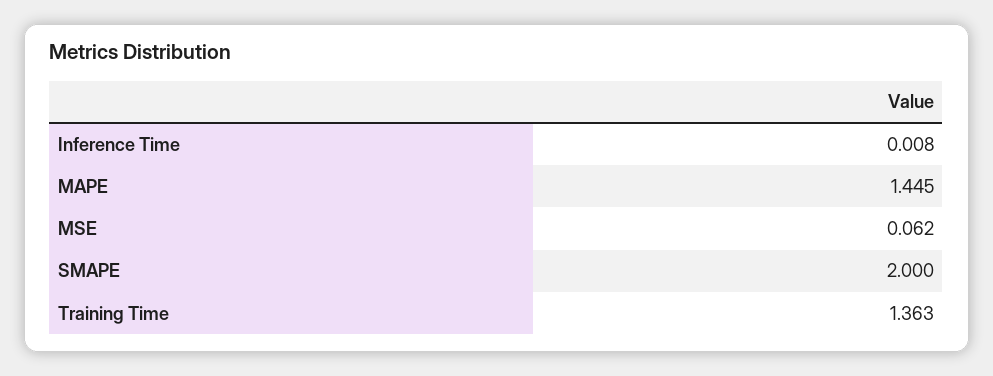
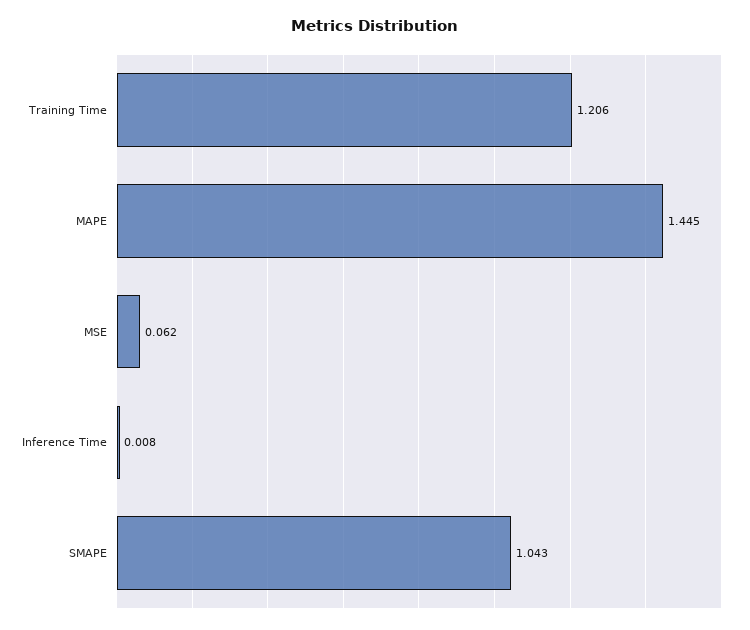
SMAPE: 2 -> 1.043
Training Time: 1.363 -> 1.206

